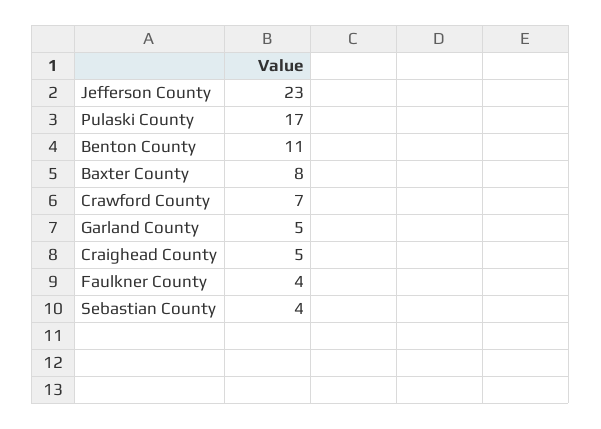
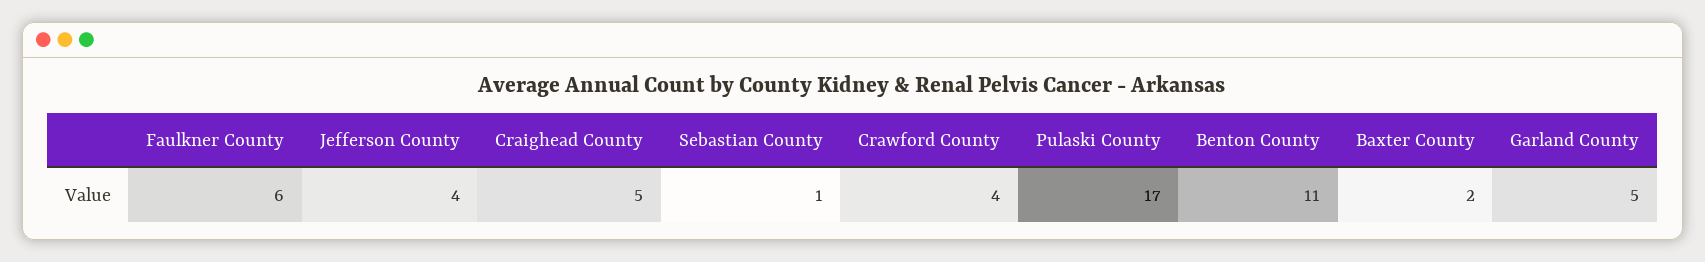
Jefferson County: 23 -> 4
Baxter County: 8 -> 2
Crawford County: 7 -> 4
Faulkner County: 4 -> 6
Sebastian County: 4 -> 1

